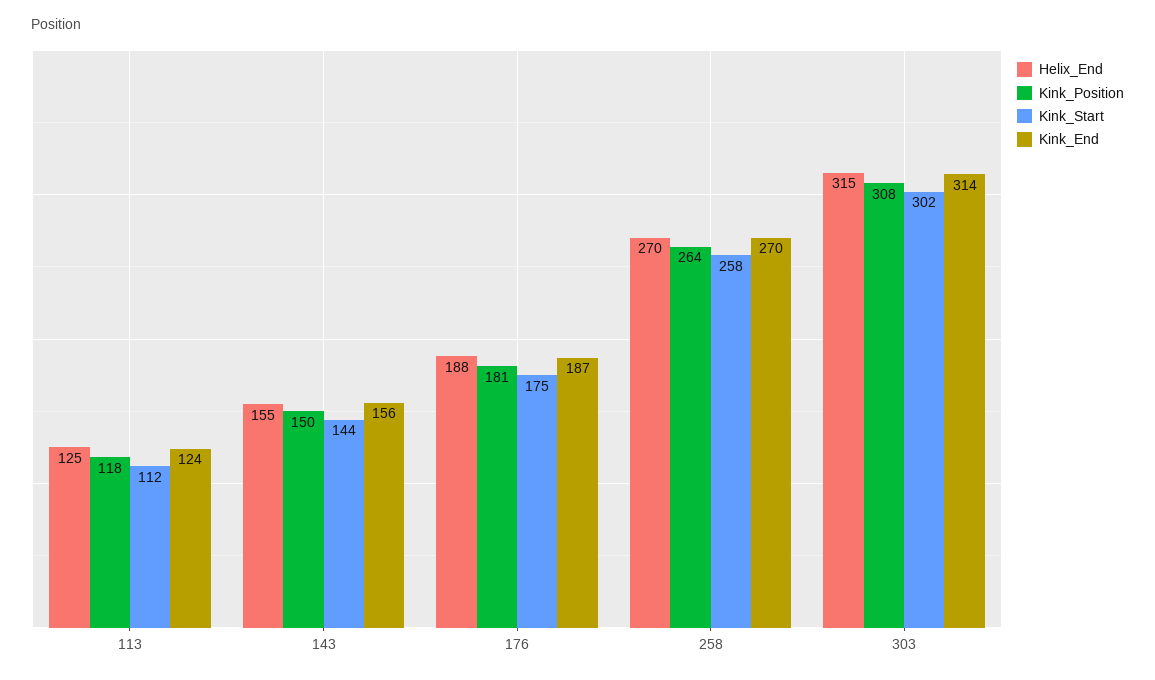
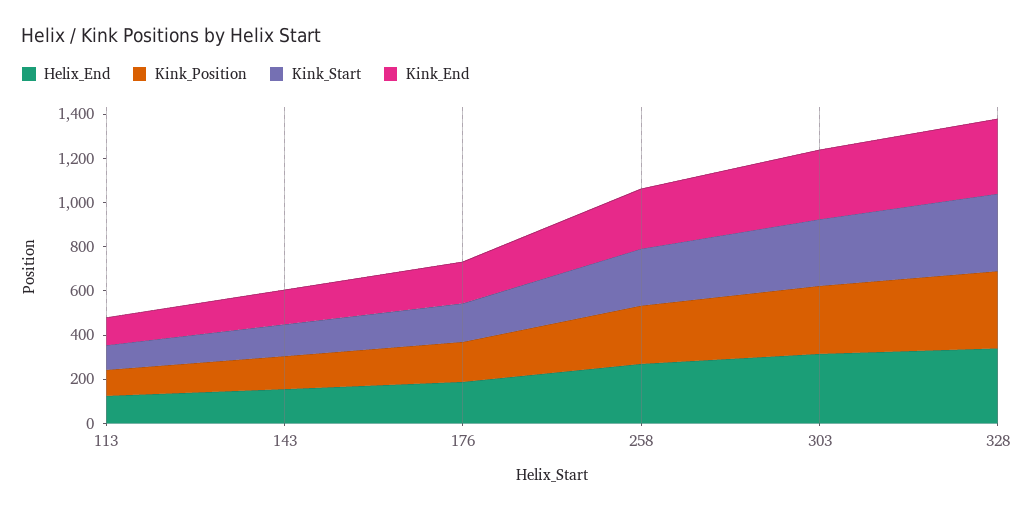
Helix_End, 328: none -> 350
Kink_Position, 328: none -> 350
Kink_Start, 328: none -> 350
Kink_End, 328: none -> 350

